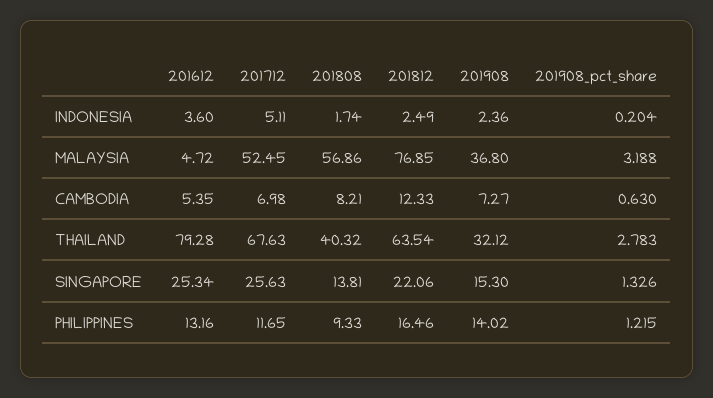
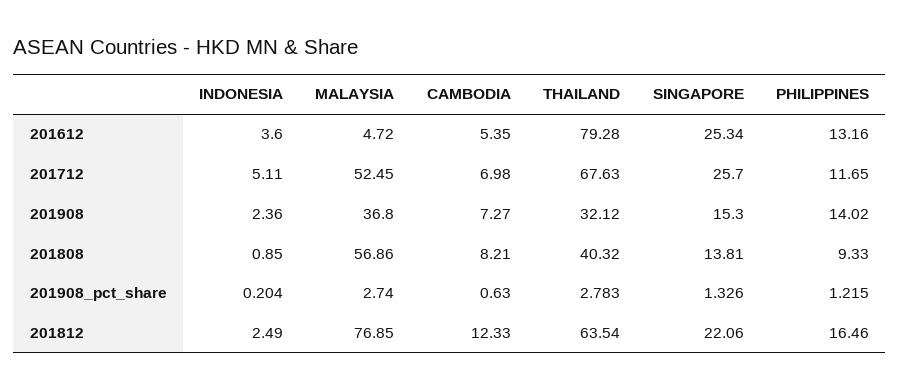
201808, INDONESIA: 1.74 -> 0.85
201908_pct_share, MALAYSIA: 3.188 -> 2.74
201712, SINGAPORE: 25.63 -> 25.7

